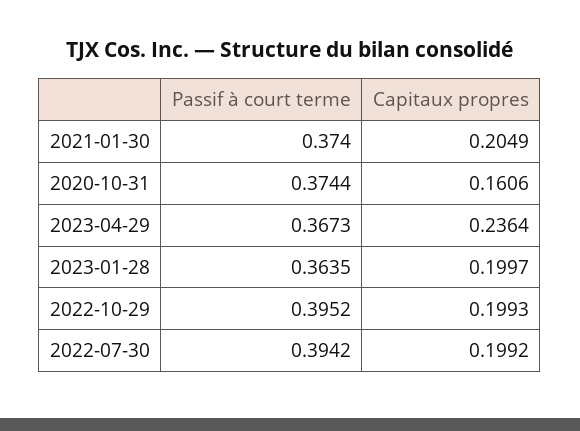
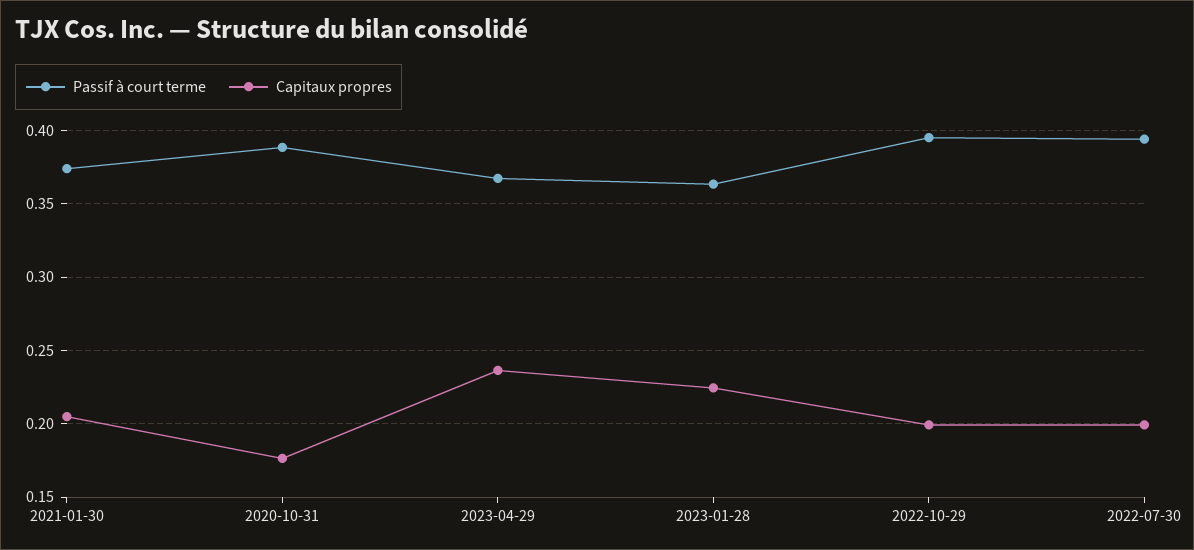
Passif à court terme, 2020-10-31: 0.3744 -> 0.39
Capitaux propres, 2020-10-31: 0.1606 -> 0.175
Capitaux propres, 2023-01-28: 0.1997 -> 0.225

